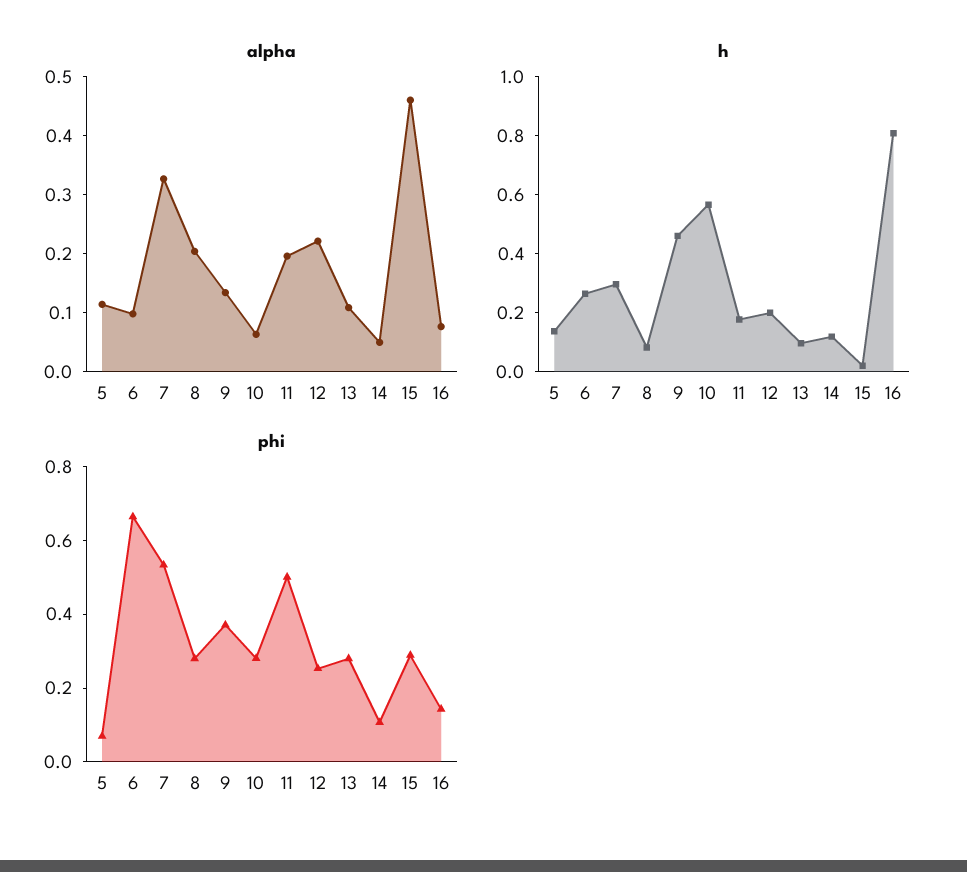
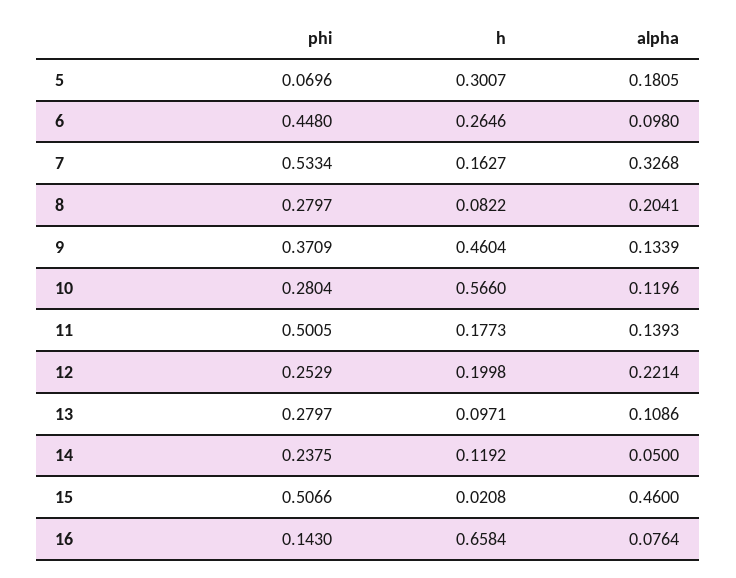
alpha, 5: 0.12 -> 0.1805
alpha, 10: 0.06 -> 0.1196
alpha, 11: 0.2 -> 0.1393
h, 5: 0.15 -> 0.3007
h, 7: 0.3 -> 0.1627
h, 16: 0.8 -> 0.6584
phi, 6: 0.65 -> 0.448
phi, 14: 0.1 -> 0.2375
phi, 15: 0.3 -> 0.5066

